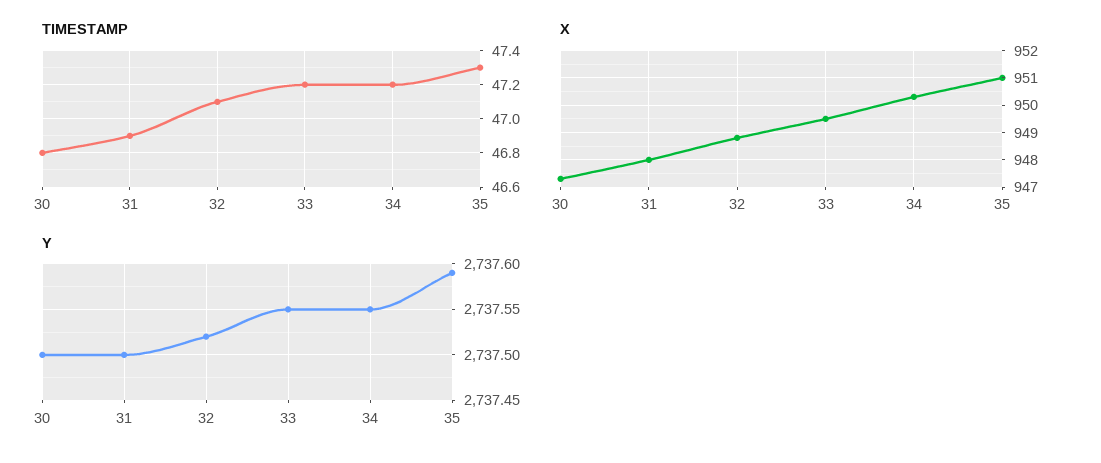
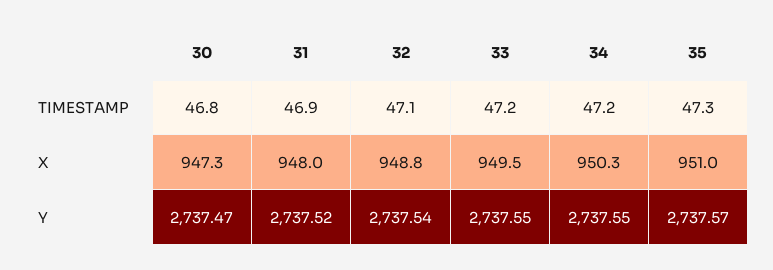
Y, 30: 2737.5 -> 2737.47
Y, 31: 2737.5 -> 2737.52
Y, 32: 2737.52 -> 2737.54
Y, 35: 2737.59 -> 2737.57

